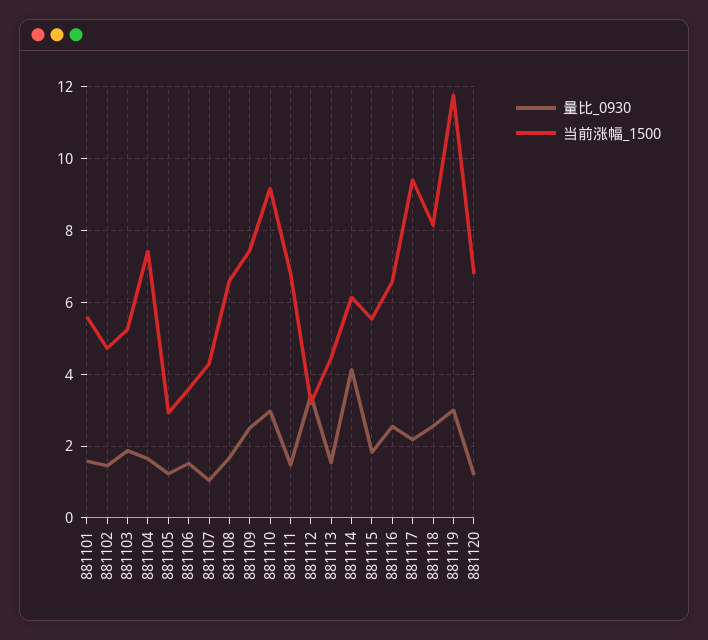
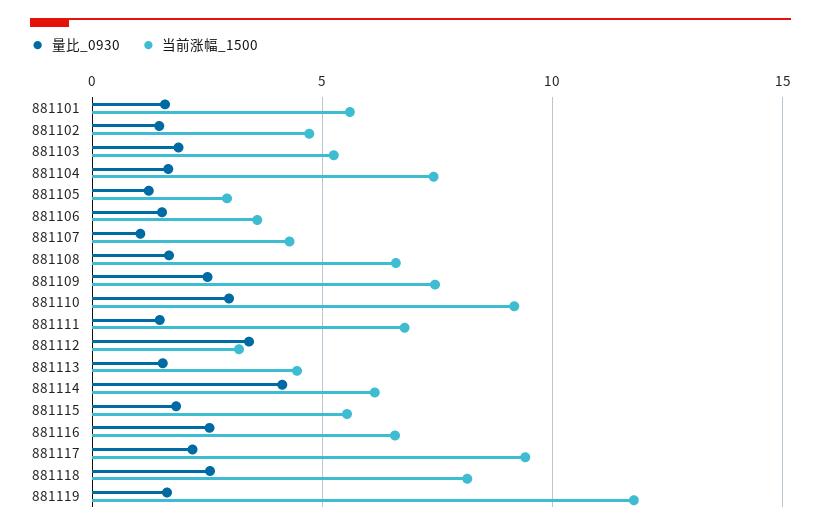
量比_0930, 881119: 3 -> 1.5
量比_0930, 881120: 1.2 -> none
当前涨幅_1500, 881120: 6.8 -> none

